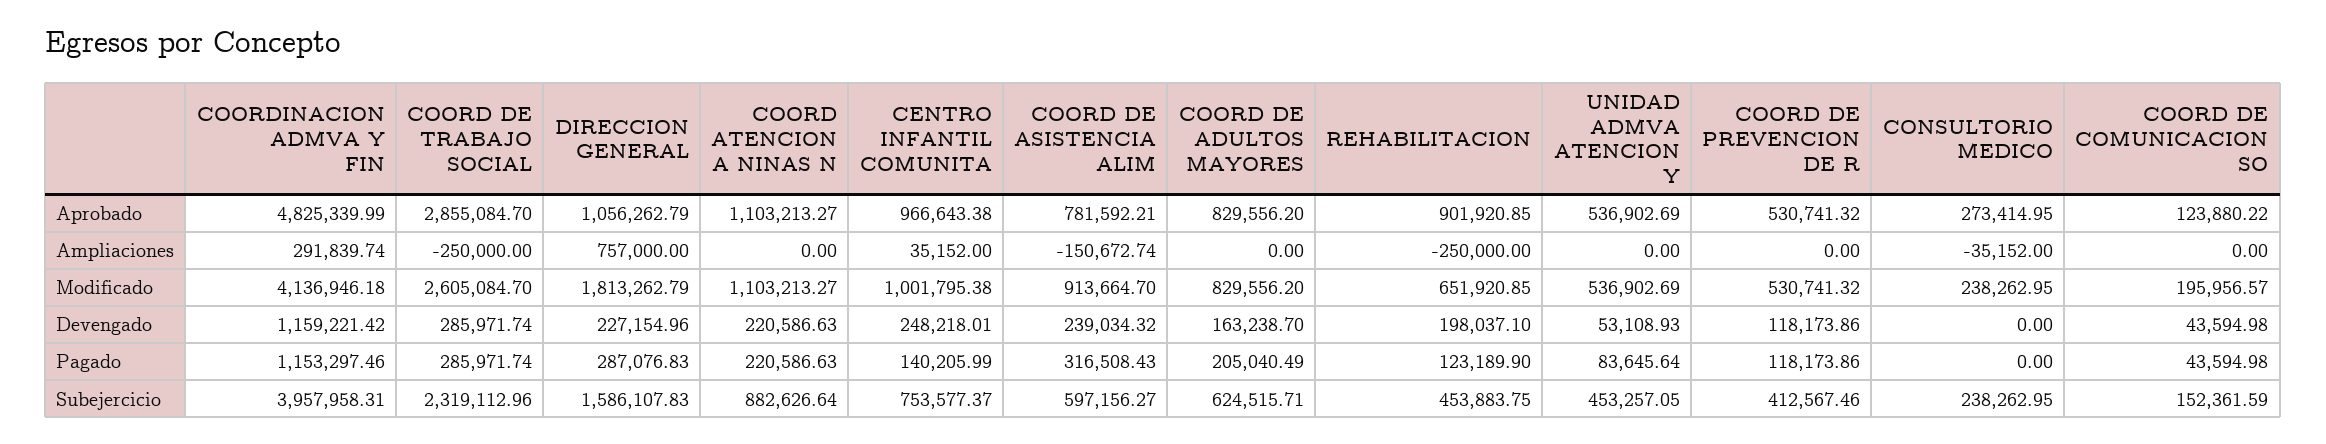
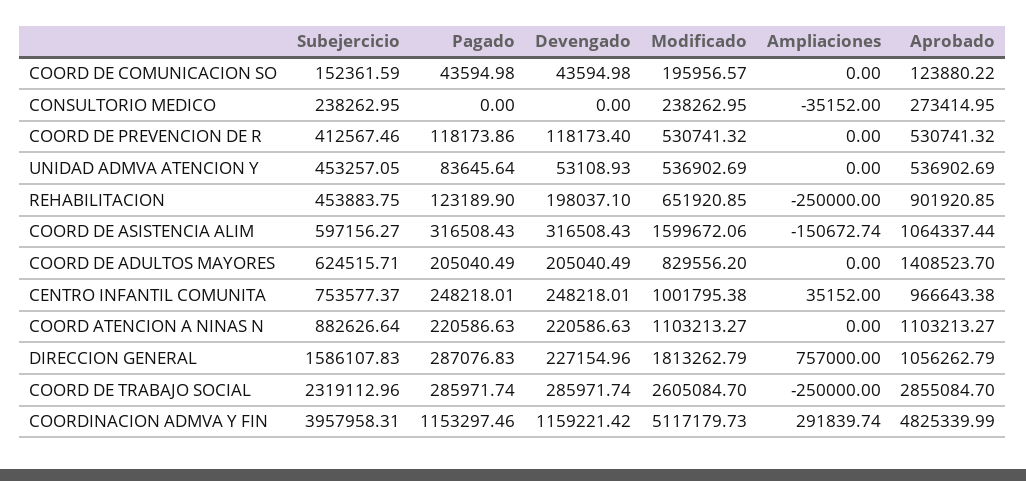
COORD DE ASISTENCIA ALIM, Aprobado: 781592.21 -> 1064337.44
COORD DE ADULTOS MAYORES, Aprobado: 829556.2 -> 1408523.7
COORDINACION ADMVA Y FIN, Modificado: 4136946.18 -> 5117179.73
COORD DE ASISTENCIA ALIM, Modificado: 913664.7 -> 1599672.06
COORD DE ASISTENCIA ALIM, Devengado: 239034.32 -> 316508.43
COORD DE ADULTOS MAYORES, Devengado: 163238.7 -> 205040.49
COORD DE PREVENCION DE R, Devengado: 118173.86 -> 118173.4
CENTRO INFANTIL COMUNITA, Pagado: 140205.99 -> 248218.01

